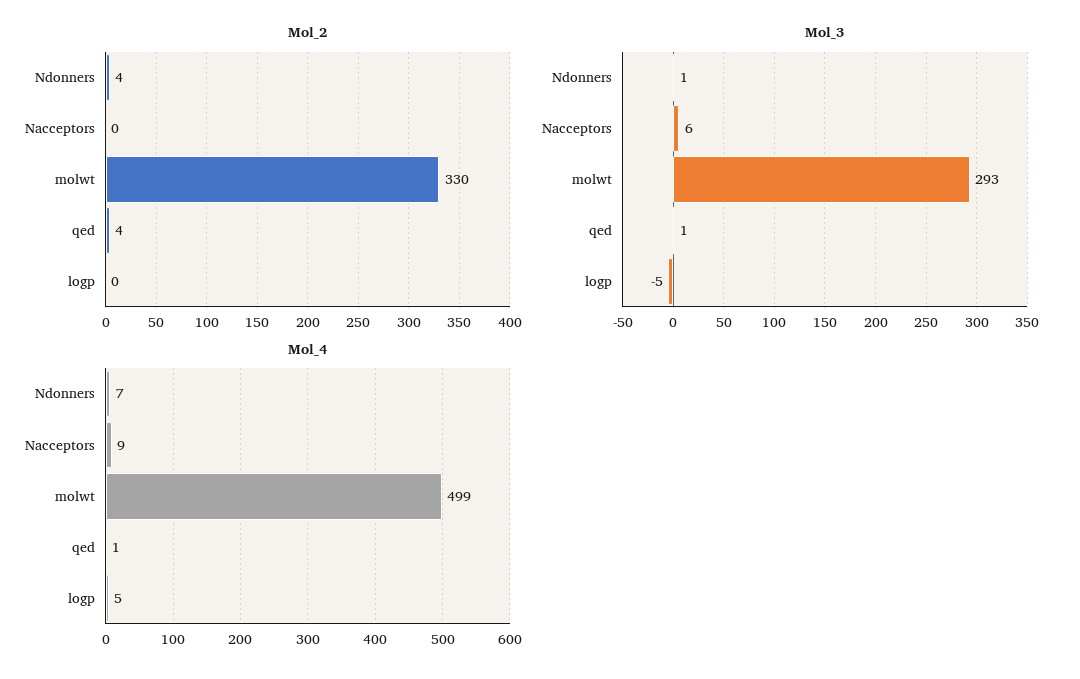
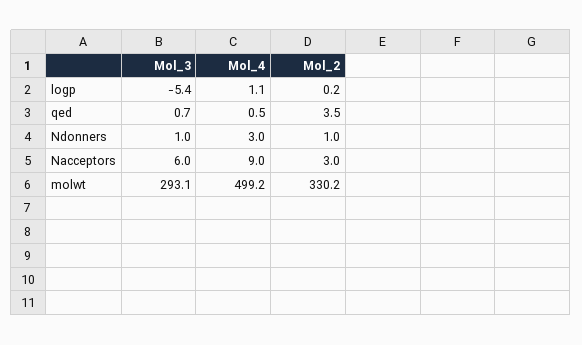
Mol_2, Ndonners: 4 -> 1
Mol_2, Nacceptors: 0 -> 3
Mol_4, Ndonners: 7 -> 3
Mol_4, logp: 5 -> 1.1

